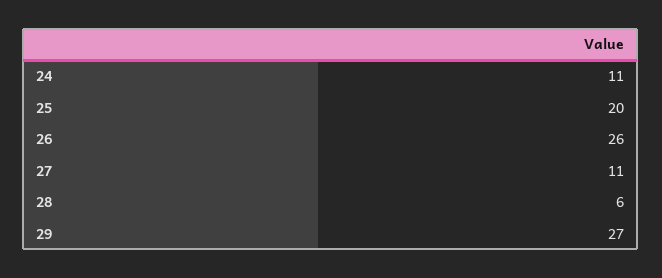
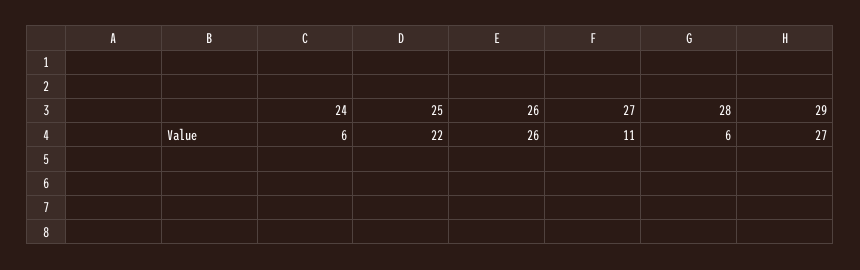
24: 11 -> 6
25: 20 -> 22

